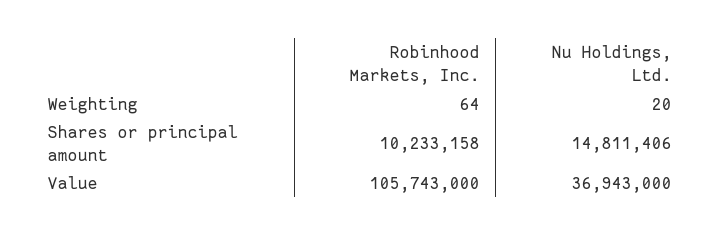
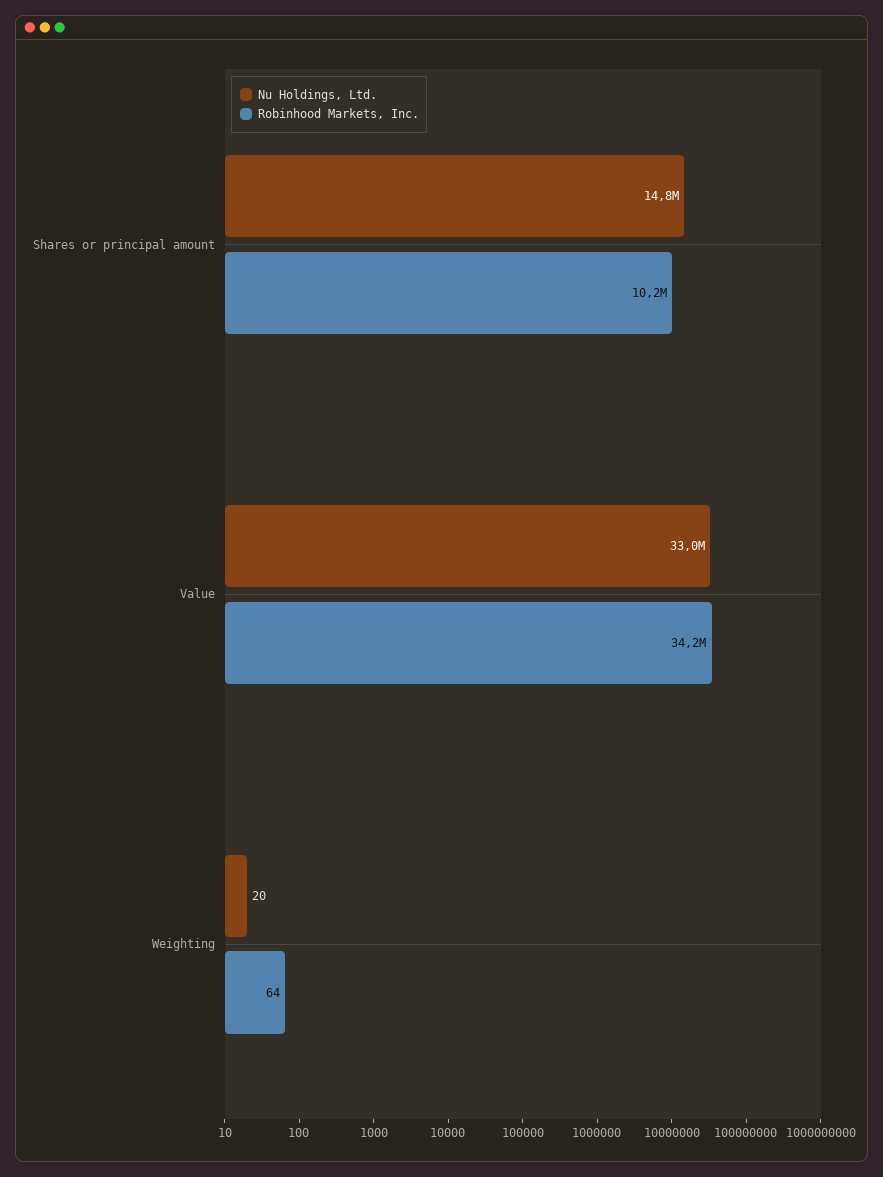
Robinhood Markets, Inc., Value: 105743000 -> 34200000
Nu Holdings, Ltd., Value: 36943000 -> 33000000

